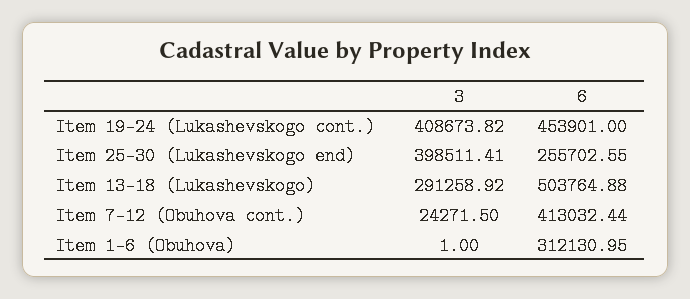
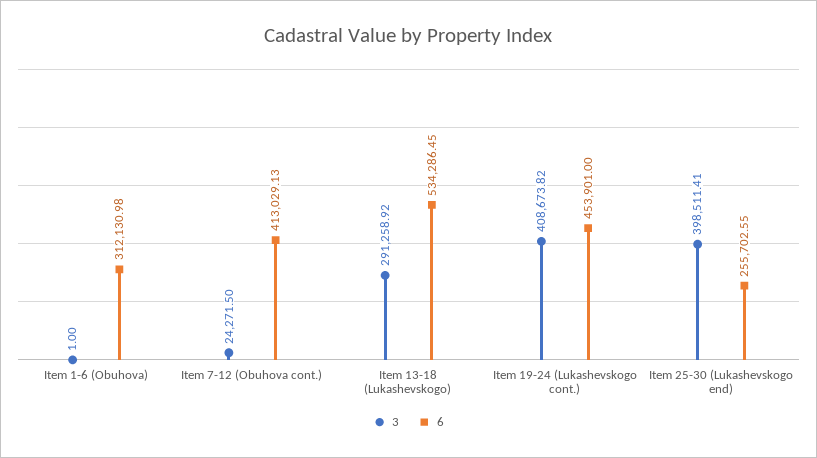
6, Item 13-18 (Lukashevskogo): 503764.88 -> 534286.45
6, Item 7-12 (Obuhova cont.): 413032.44 -> 413029.13
6, Item 1-6 (Obuhova): 312130.95 -> 312130.98

